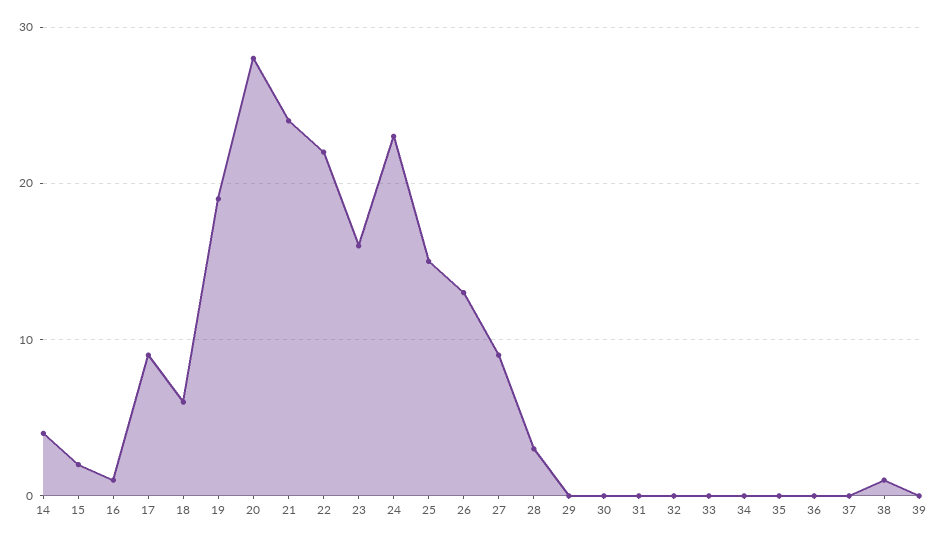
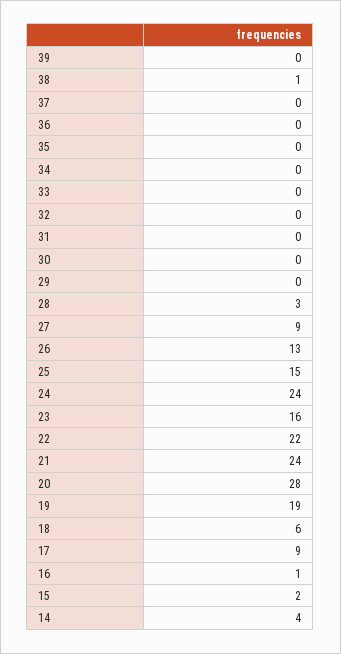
24: 23 -> 24

